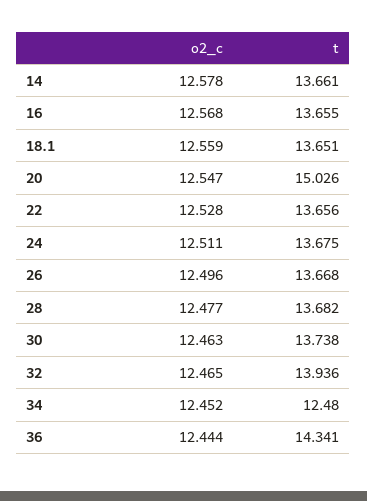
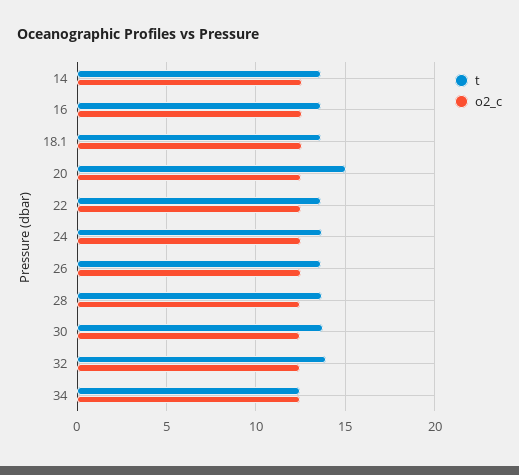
o2_c, 36: 12.444 -> none
t, 36: 14.341 -> none

